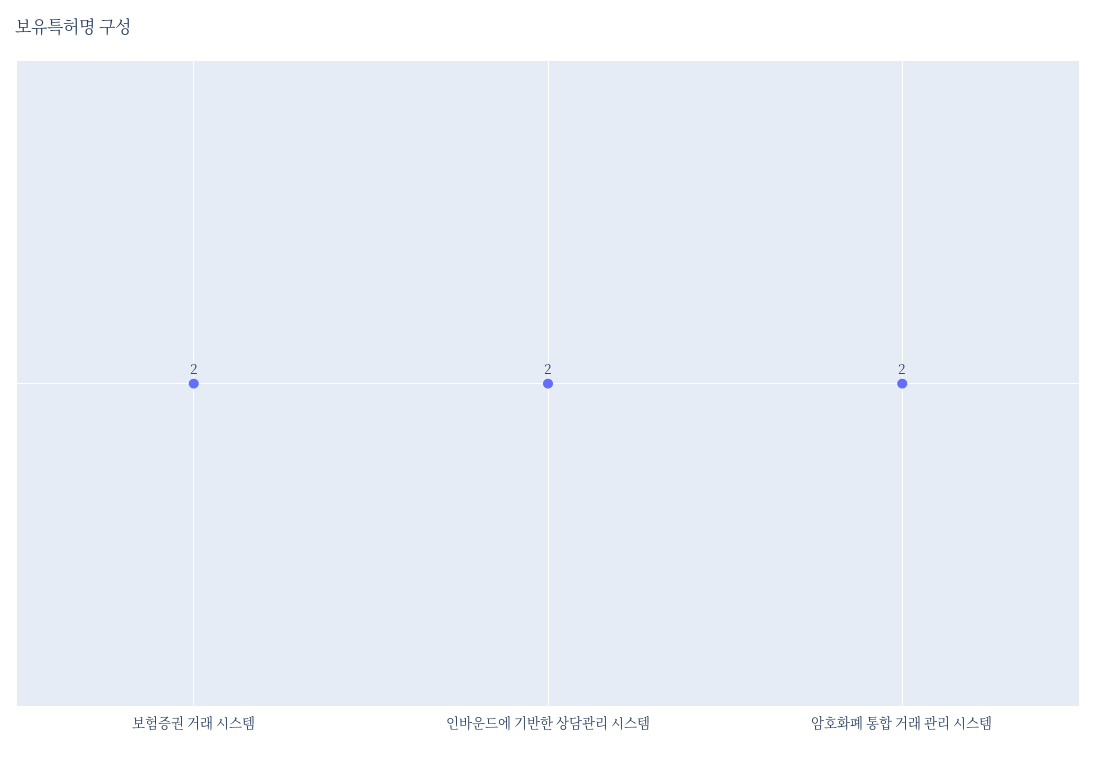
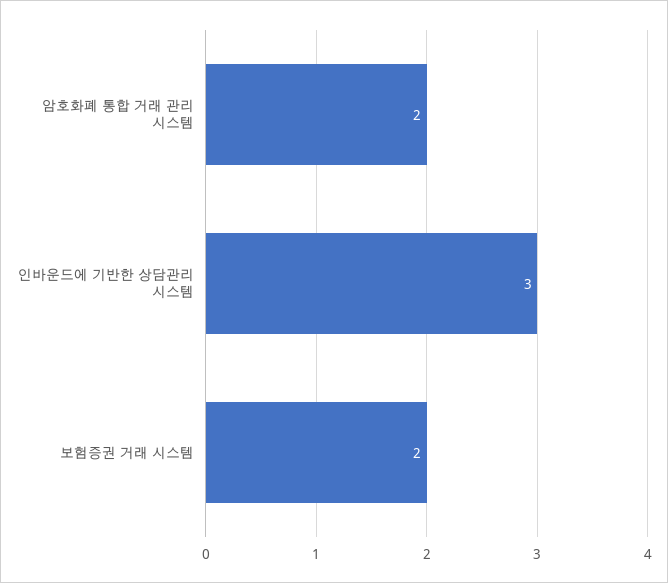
인바운드에 기반한 상담관리 시스템: 2 -> 3

